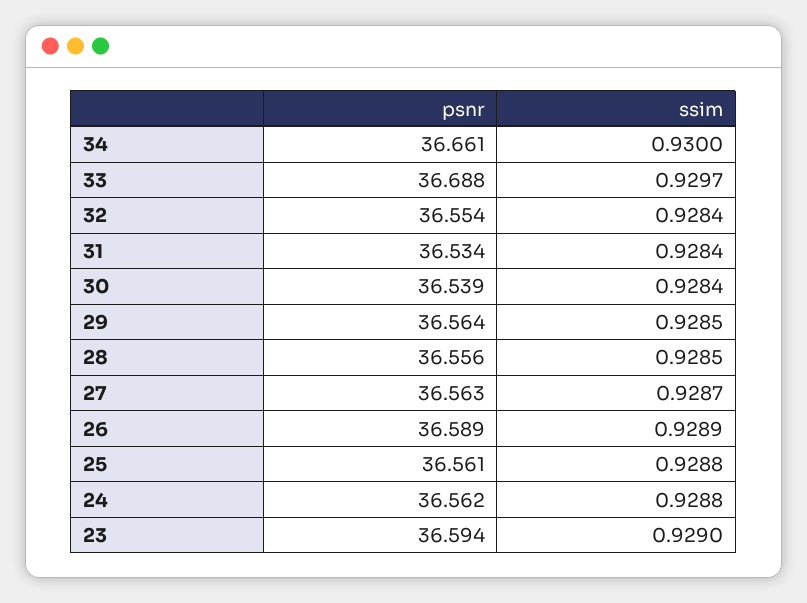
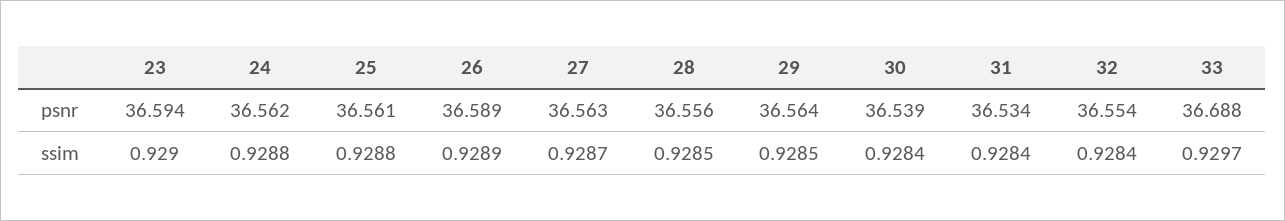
psnr, 34: 36.661 -> none
ssim, 34: 0.93 -> none

